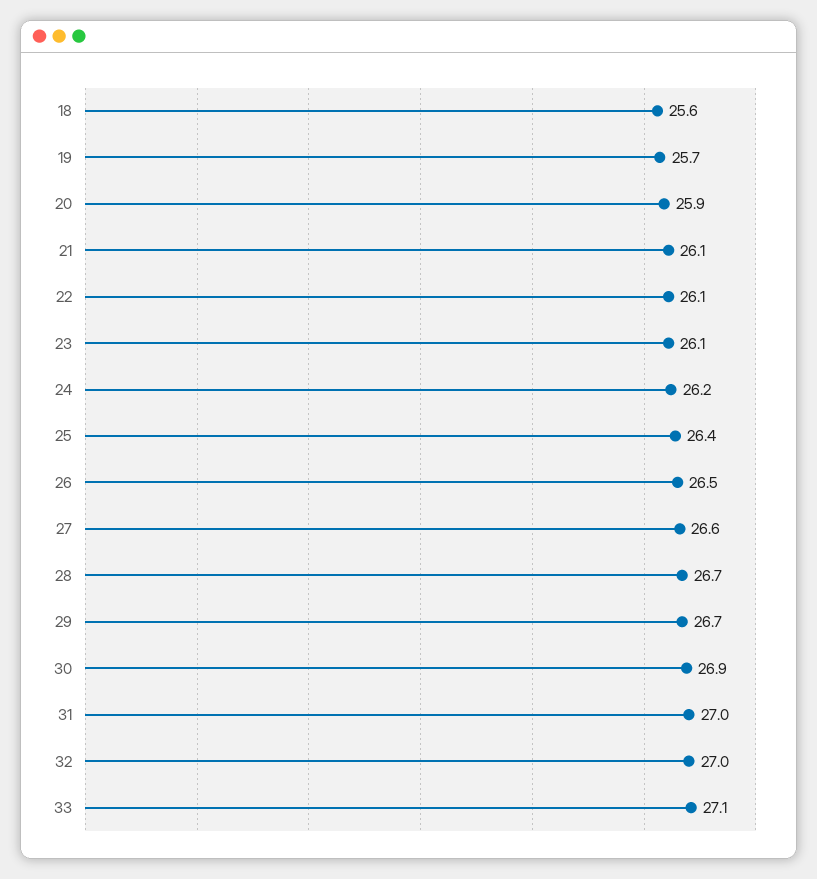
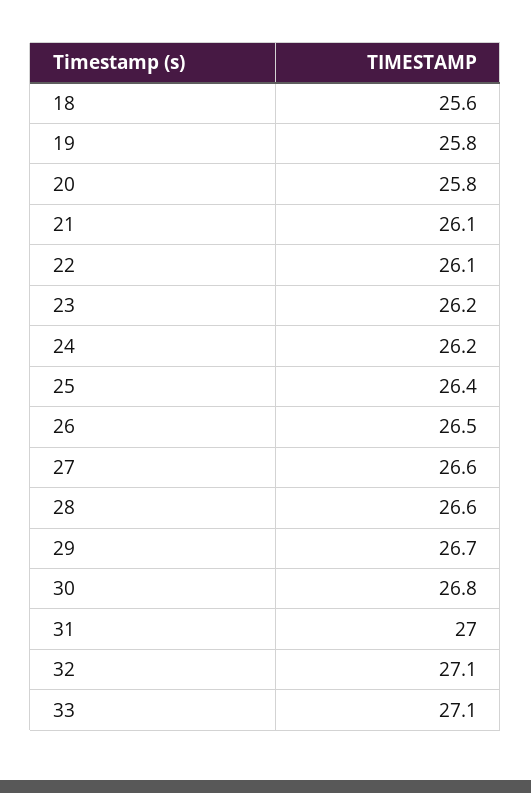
19: 25.7 -> 25.8
20: 25.9 -> 25.8
23: 26.1 -> 26.2
28: 26.7 -> 26.6
30: 26.9 -> 26.8
32: 27 -> 27.1

